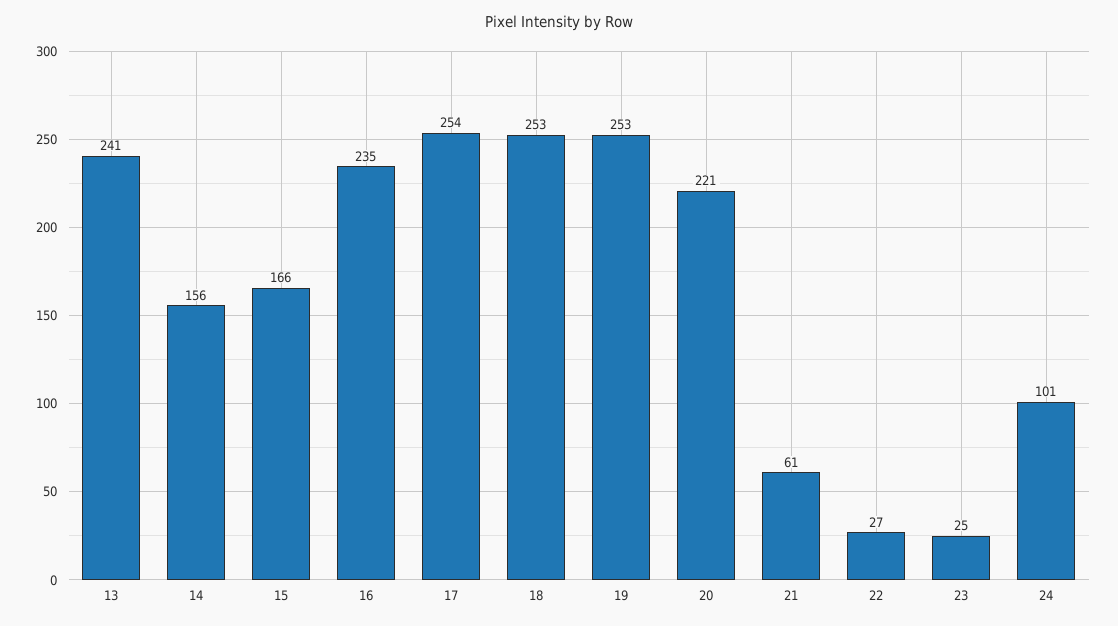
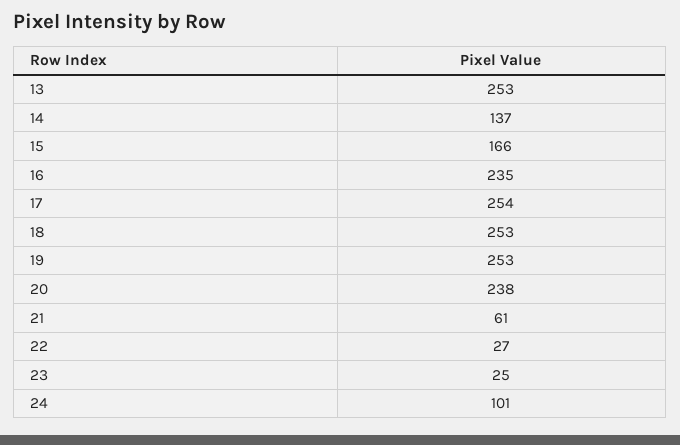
13: 241 -> 253
14: 156 -> 137
20: 221 -> 238

